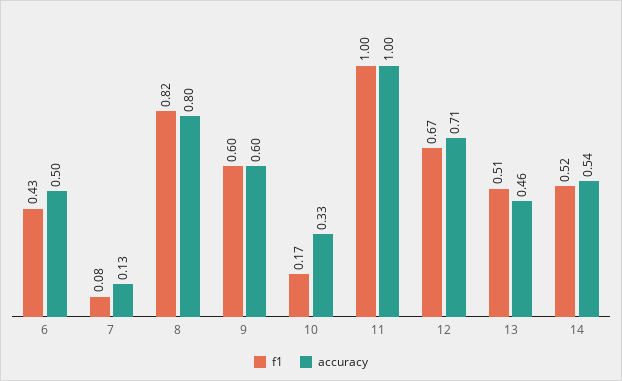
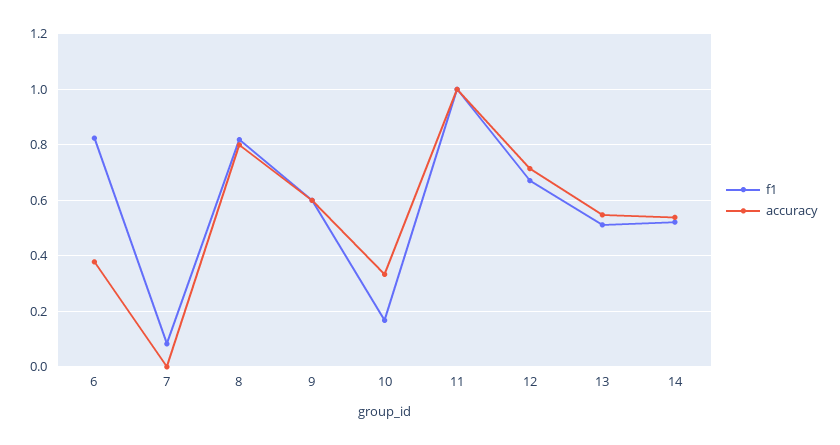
f1, 6: 0.43 -> 0.825
accuracy, 6: 0.5 -> 0.375
accuracy, 7: 0.13 -> 0
accuracy, 13: 0.46 -> 0.55

